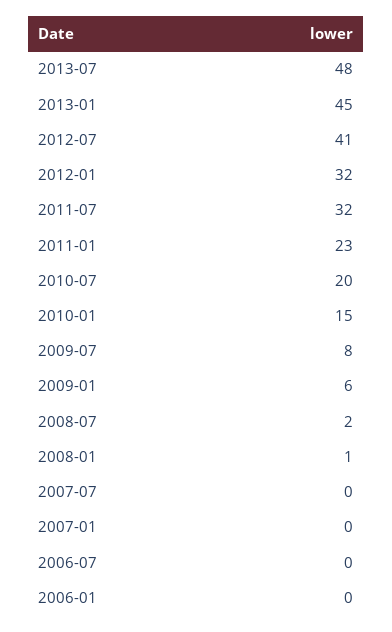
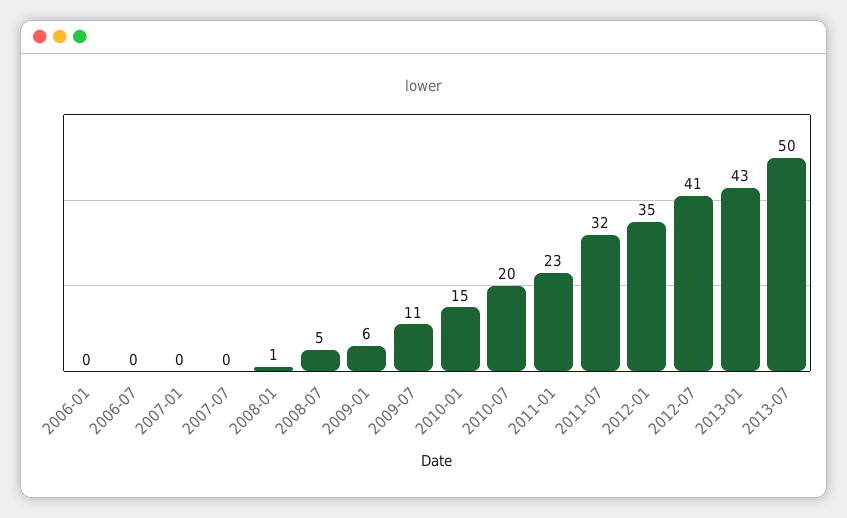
2013-07: 48 -> 50
2013-01: 45 -> 43
2012-01: 32 -> 35
2009-07: 8 -> 11
2008-07: 2 -> 5

